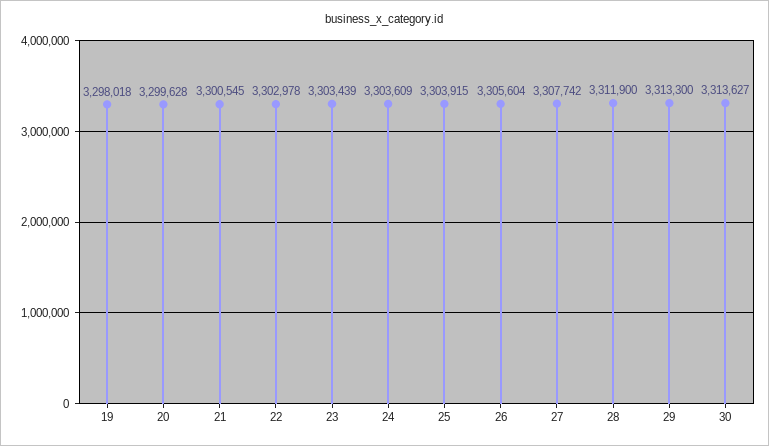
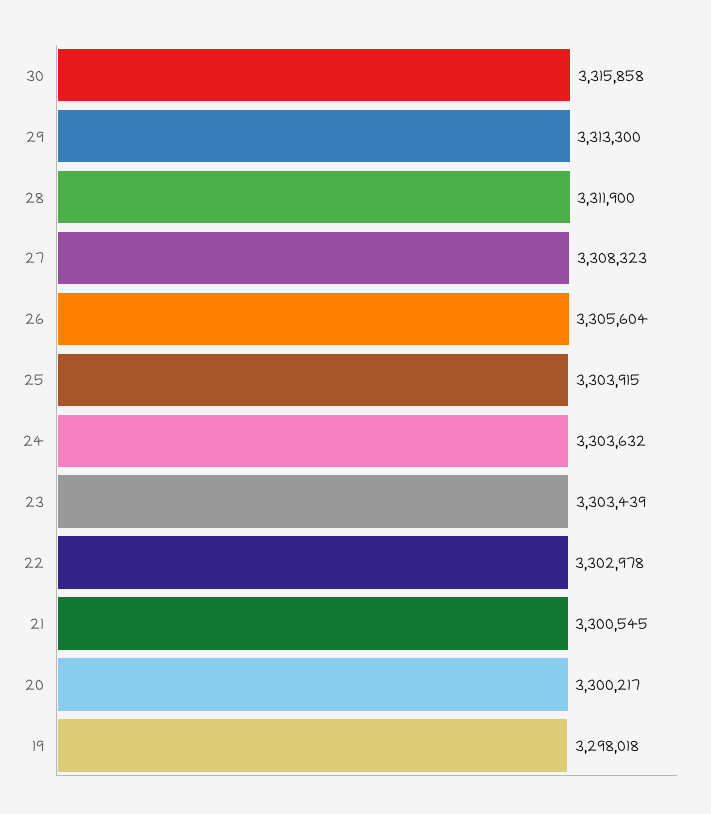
20: 3299628 -> 3300217
24: 3303609 -> 3303632
27: 3307742 -> 3308323
30: 3313627 -> 3315858

